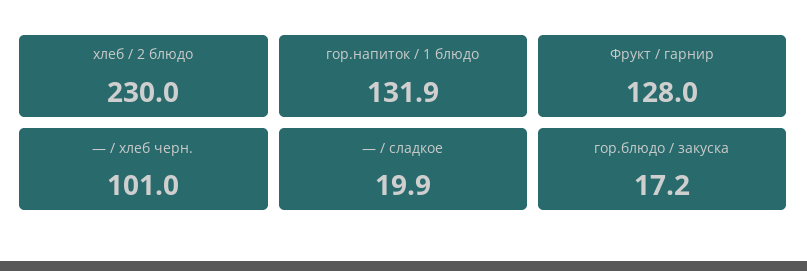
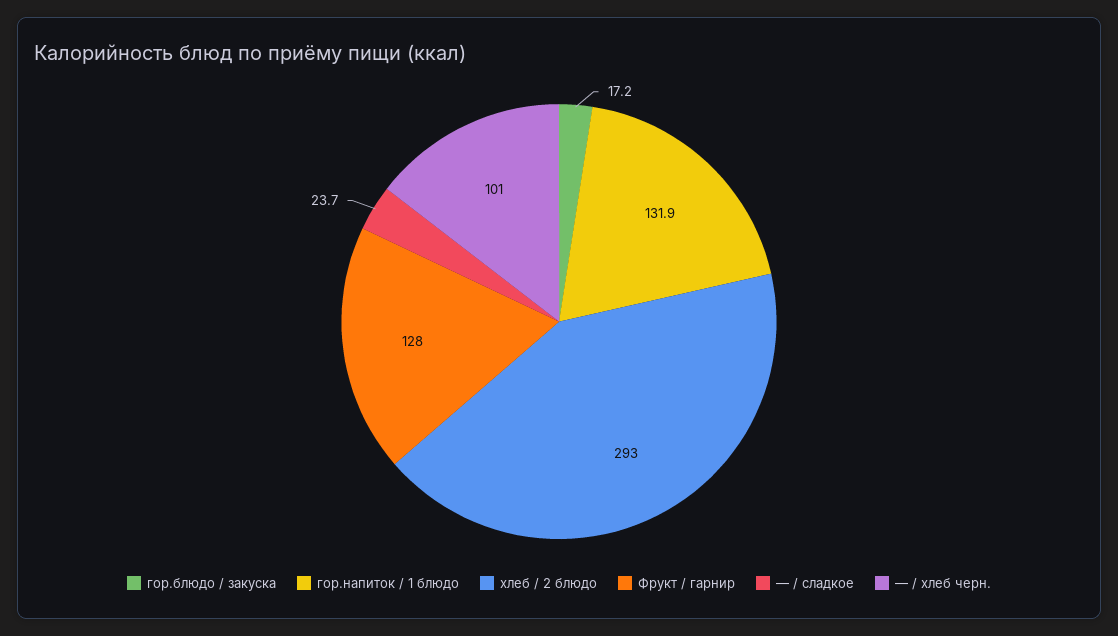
хлеб / 2 блюдо: 230 -> 293
— / сладкое: 19.9 -> 23.7

